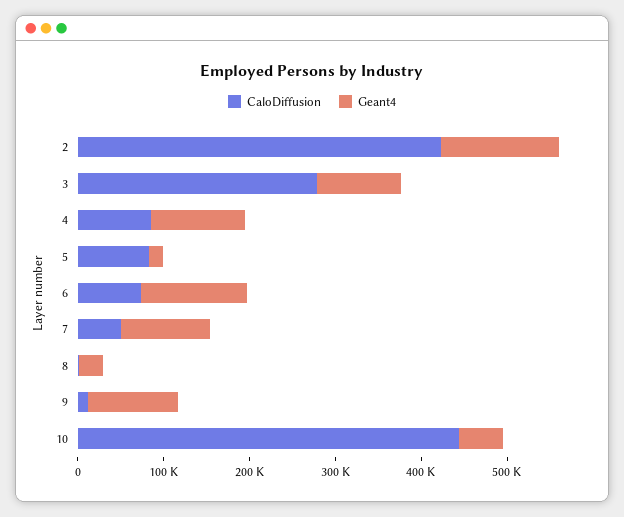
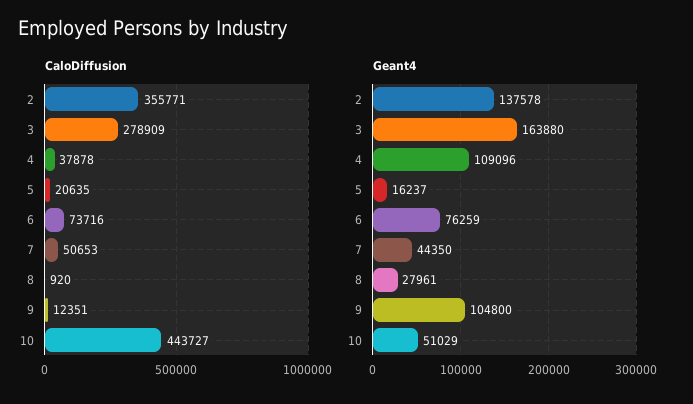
CaloDiffusion, 2: 420000 -> 355771
Geant4, 3: 100000 -> 163880
CaloDiffusion, 4: 80000 -> 37878
CaloDiffusion, 5: 80000 -> 20635
Geant4, 6: 120000 -> 76259
Geant4, 7: 100000 -> 44350

